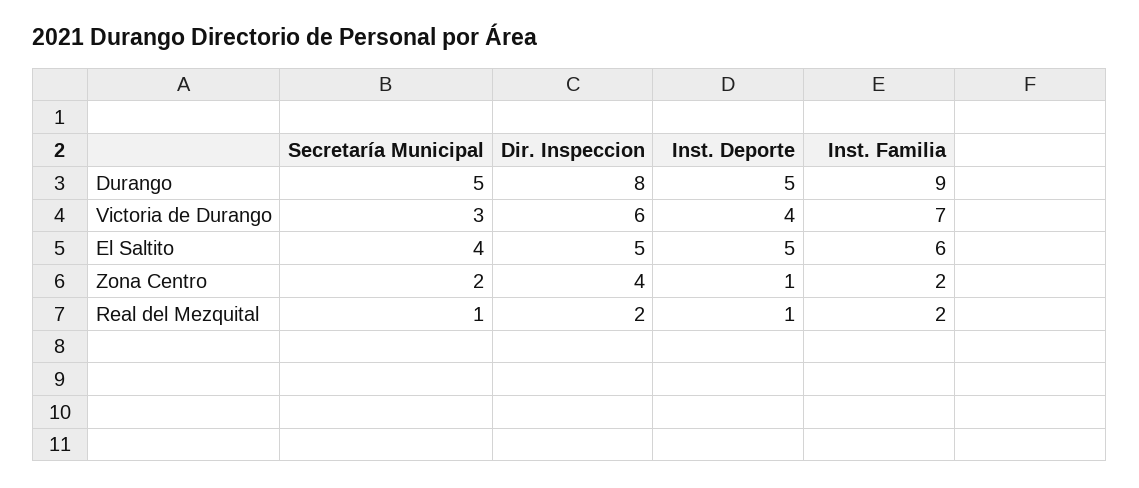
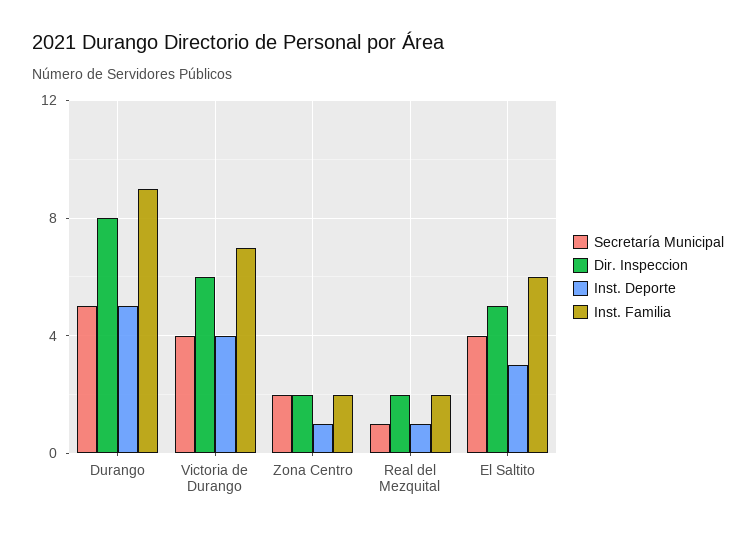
Secretaría Municipal, Victoria de Durango: 3 -> 4
Inst. Deporte, El Saltito: 5 -> 3
Dir. Inspeccion, Zona Centro: 4 -> 2

